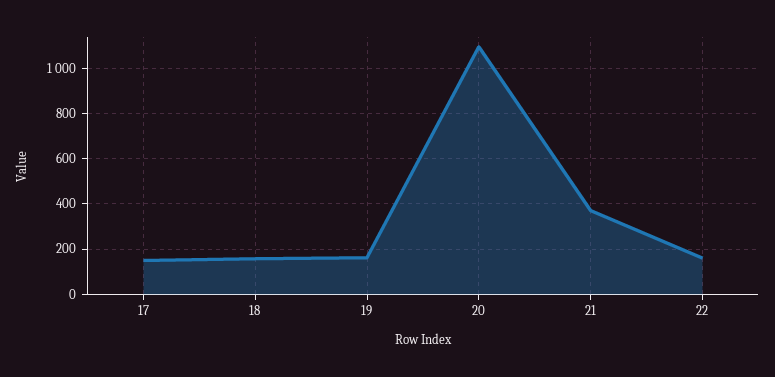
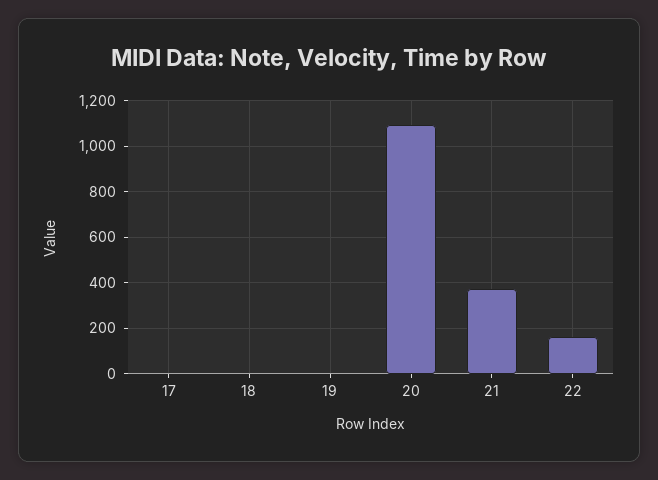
17: 150 -> 0
18: 150 -> 0
19: 150 -> 0

